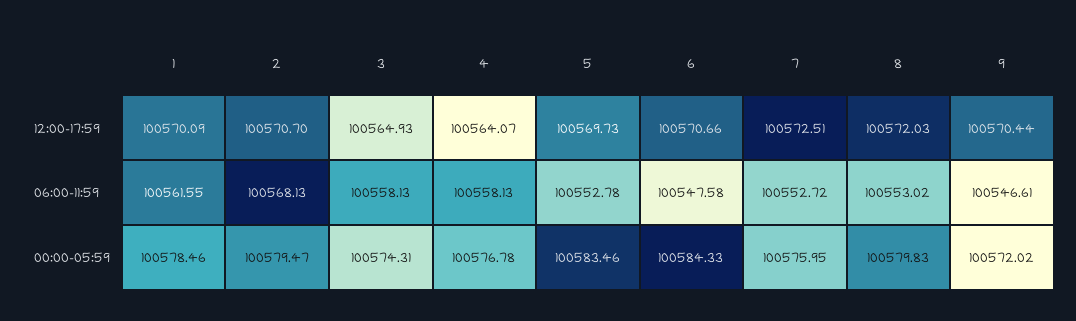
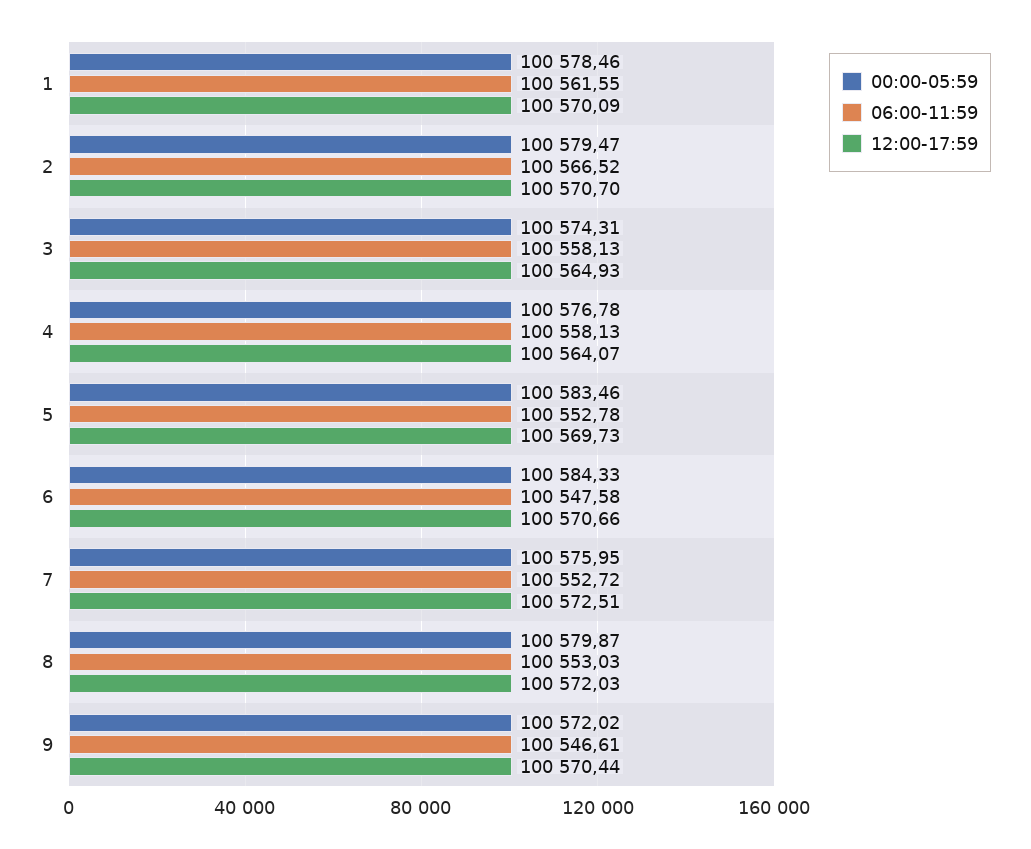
06:00-11:59, 2: 100568.13 -> 100566.52
06:00-11:59, 8: 100553.02 -> 100553.03
00:00-05:59, 8: 100579.83 -> 100579.87

